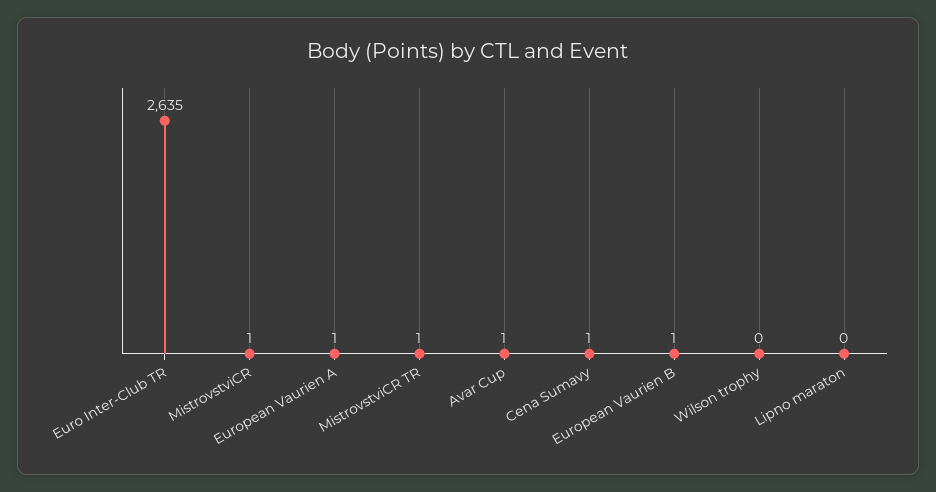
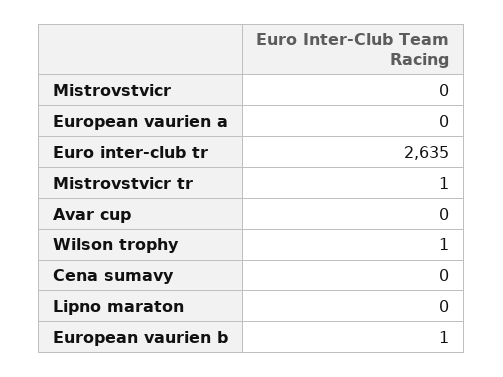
MistrovstviCR: 1 -> 0
European Vaurien A: 1 -> 0
Avar Cup: 1 -> 0
Cena Sumavy: 1 -> 0
Wilson trophy: 0 -> 1

